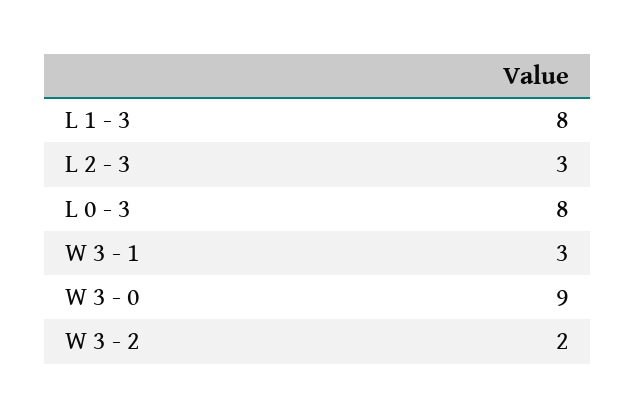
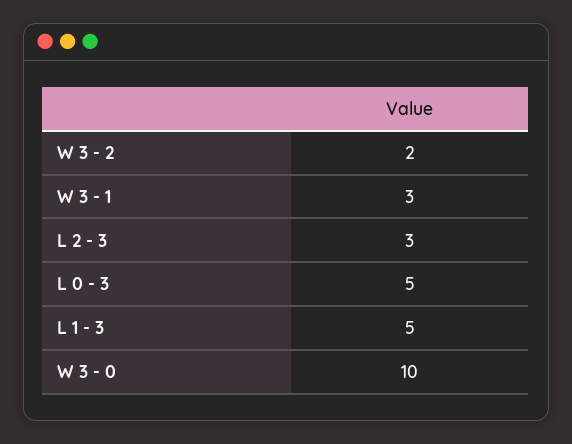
L 1 - 3: 8 -> 5
L 0 - 3: 8 -> 5
W 3 - 0: 9 -> 10

